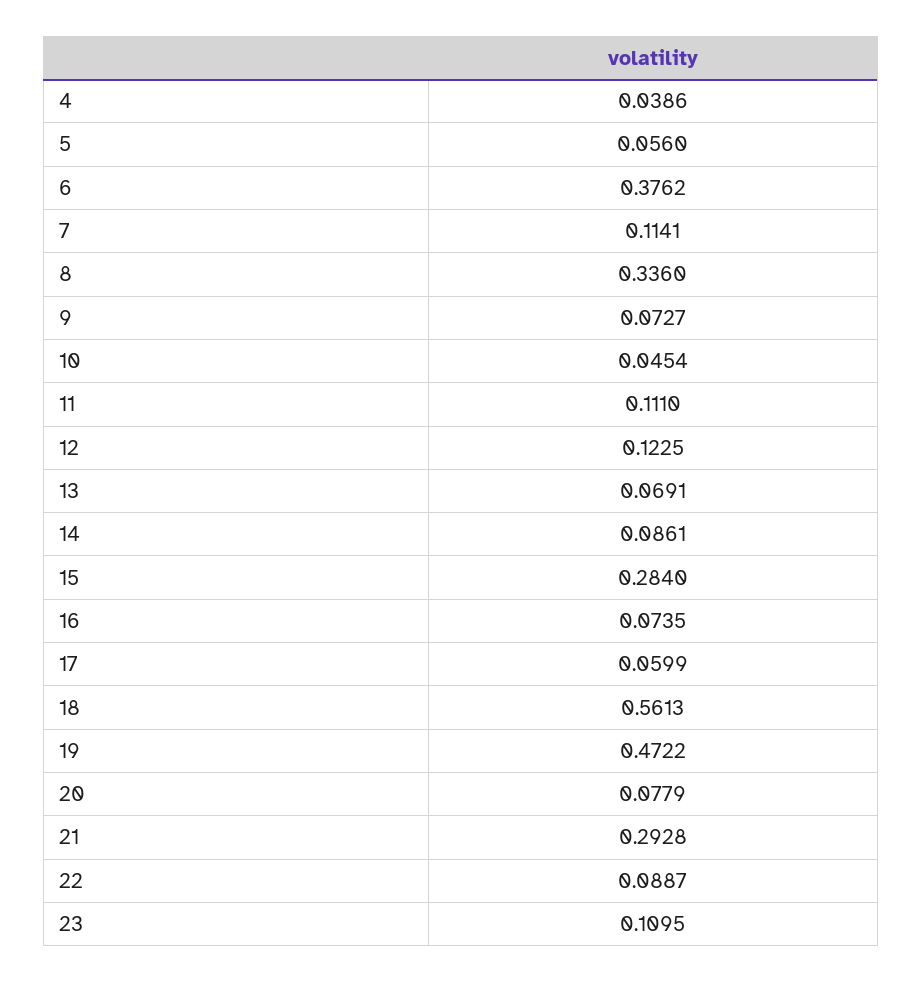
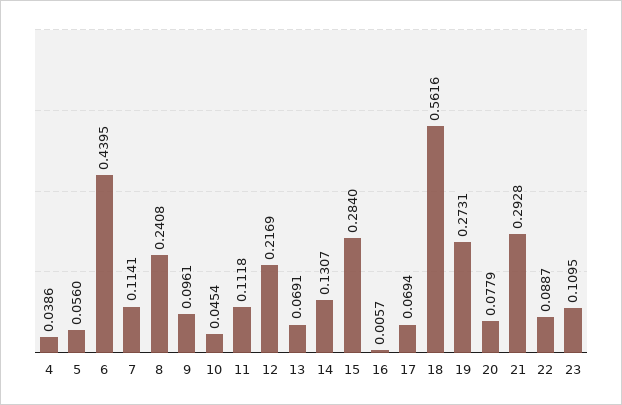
6: 0.3762 -> 0.4395
8: 0.336 -> 0.2408
9: 0.0727 -> 0.0961
11: 0.111 -> 0.1118
12: 0.1225 -> 0.2169
14: 0.0861 -> 0.1307
16: 0.0735 -> 0.0057
17: 0.0599 -> 0.0694
18: 0.5613 -> 0.5616
19: 0.4722 -> 0.2731

